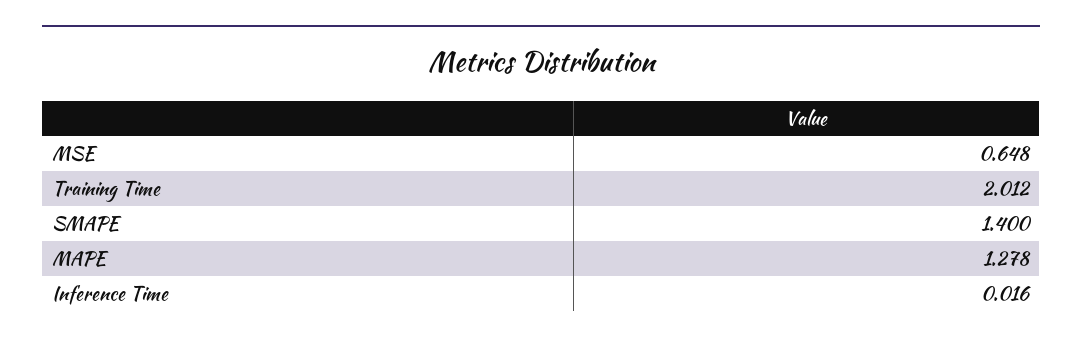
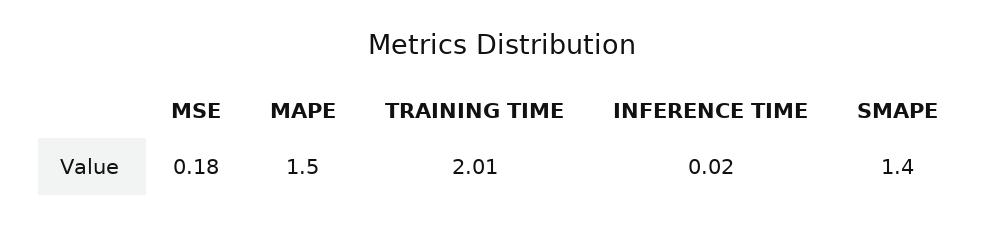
MSE: 0.648 -> 0.18
MAPE: 1.278 -> 1.5

